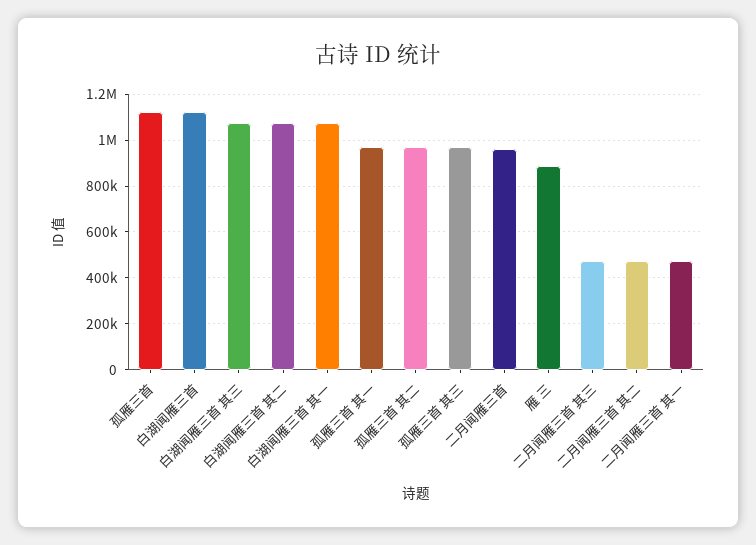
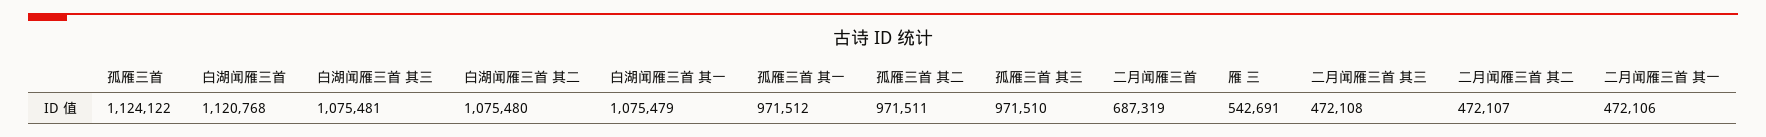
二月闻雁三首: 950000 -> 687319
雁 三: 900000 -> 542691

